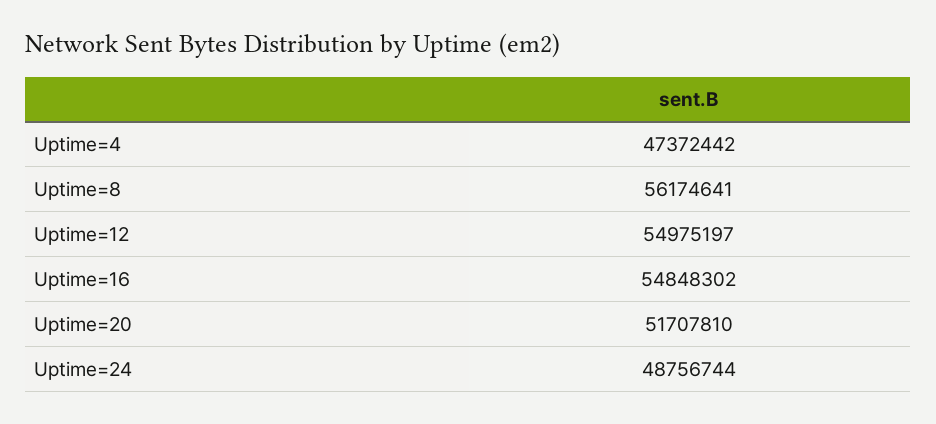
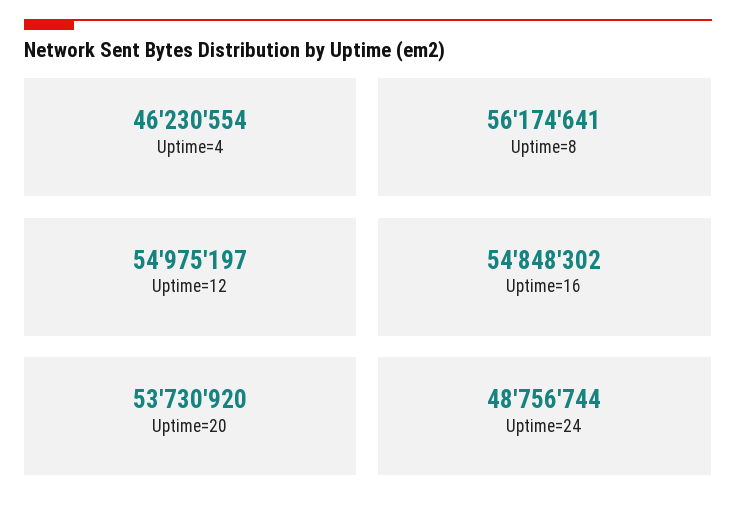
Uptime=4: 47372442 -> 46230554
Uptime=20: 51707810 -> 53730920

